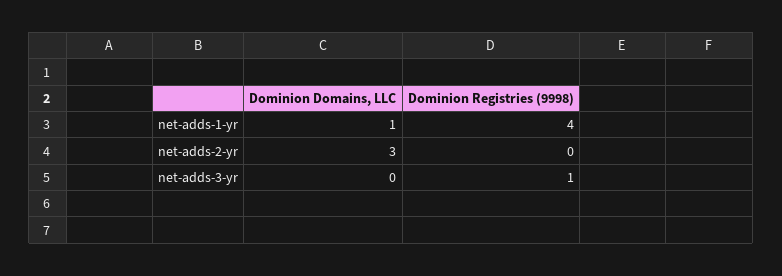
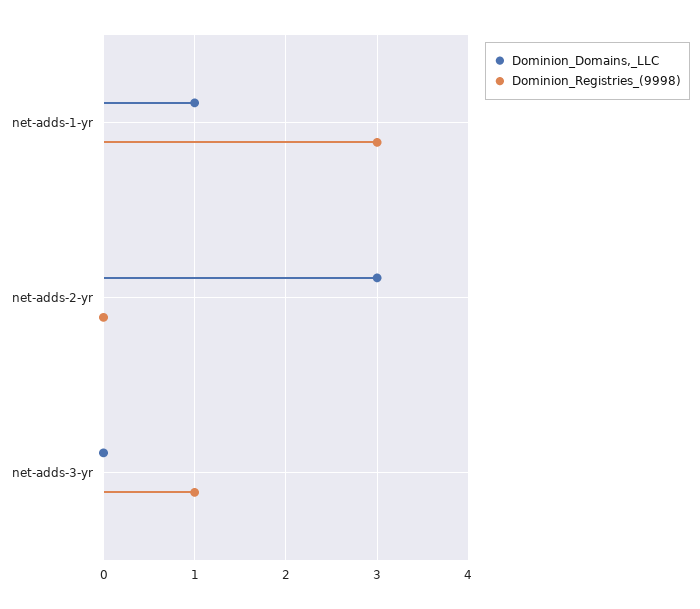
Dominion Registries (9998), net-adds-1-yr: 4 -> 3

